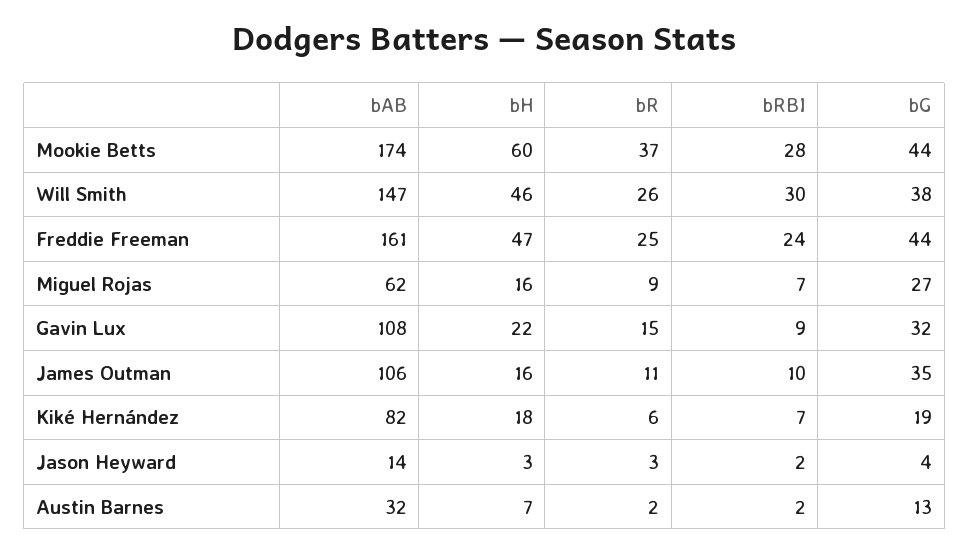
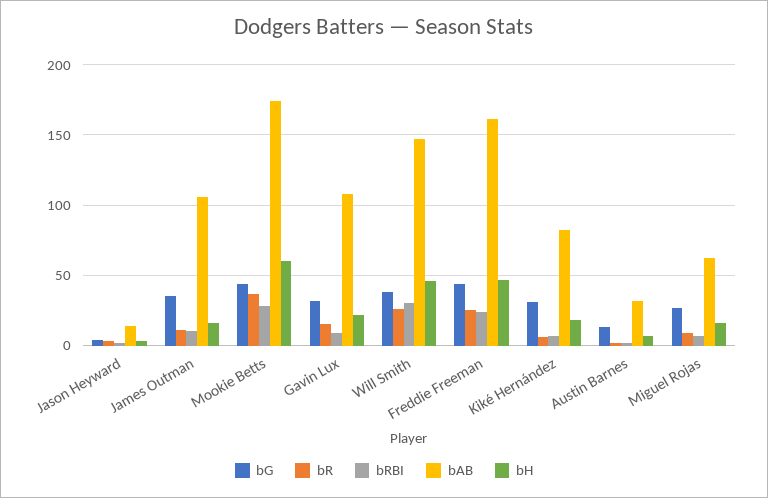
bG, Kiké Hernández: 19 -> 30

